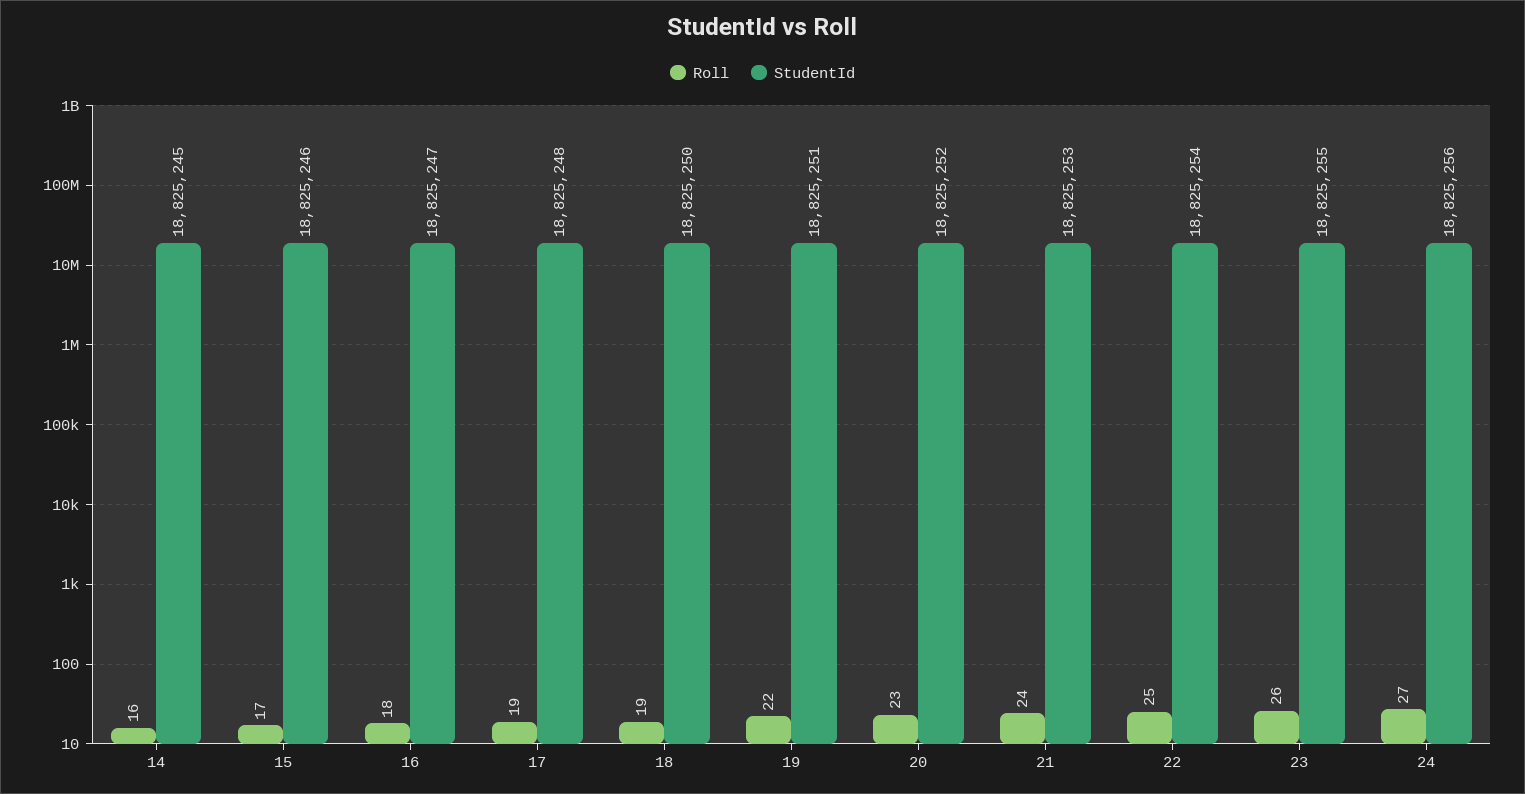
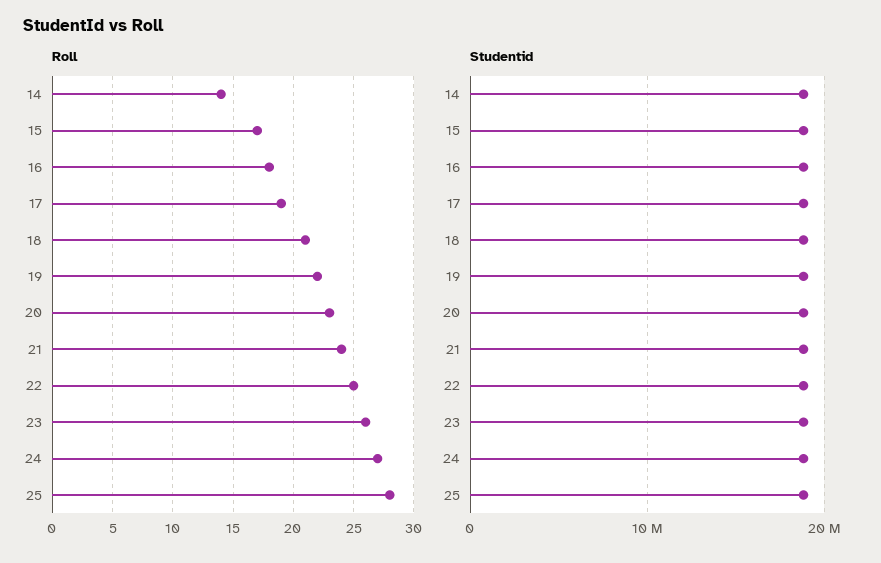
Roll, 14: 16 -> 14
Roll, 18: 19 -> 21
Roll, 25: none -> 28
StudentId, 25: none -> 19000000

